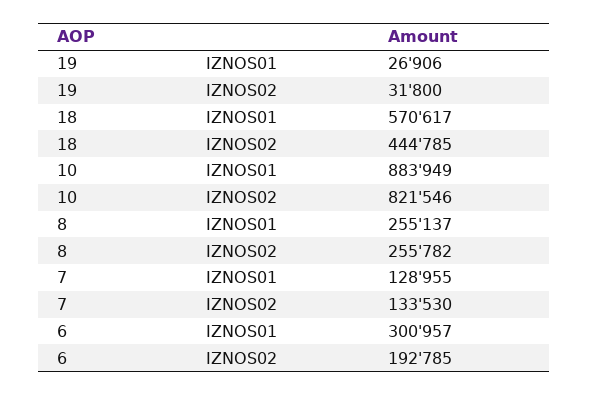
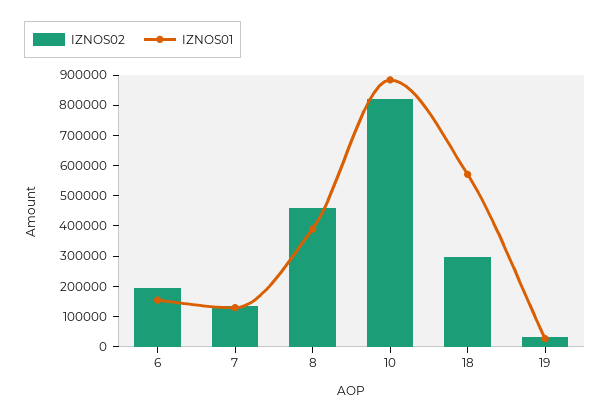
IZNOS02, 18: 444785 -> 300000
IZNOS01, 8: 255137 -> 400000
IZNOS02, 8: 255782 -> 450000
IZNOS01, 6: 300957 -> 150000

